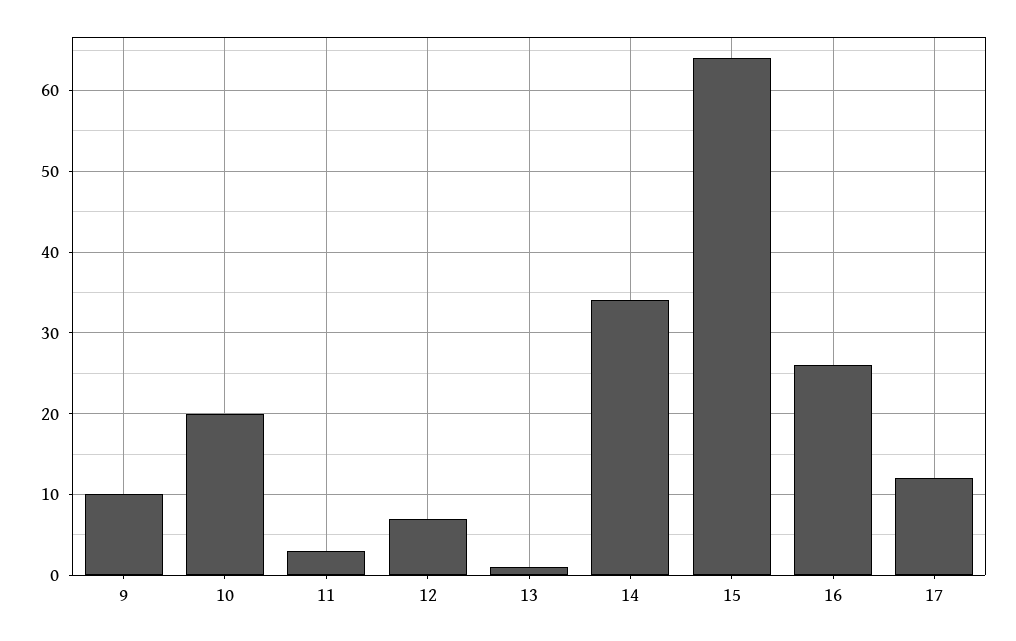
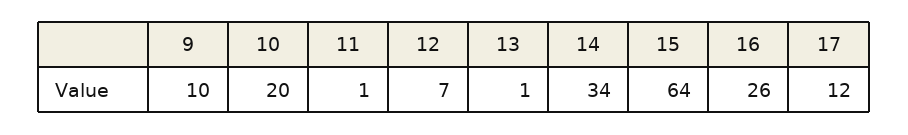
11: 3 -> 1

